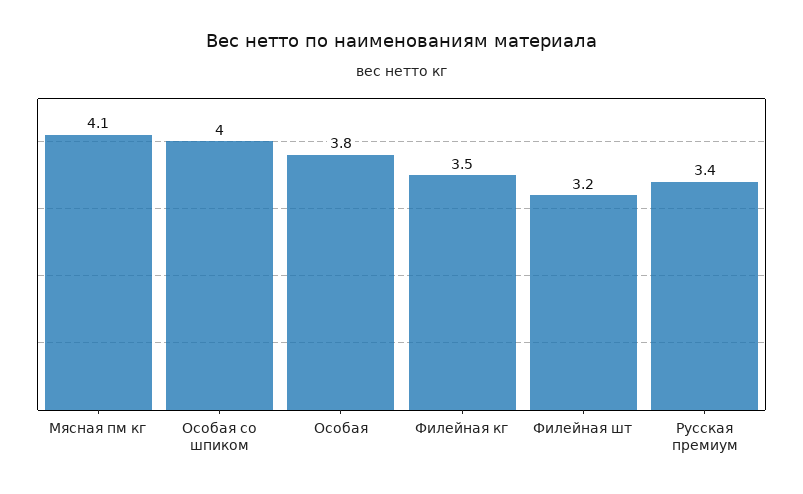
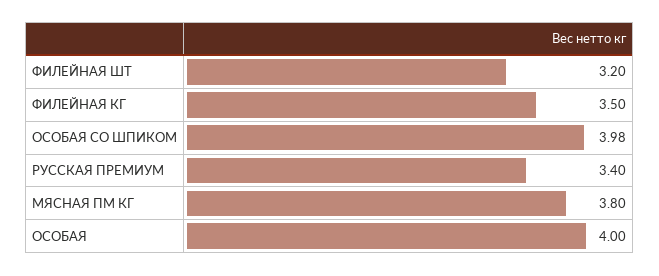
Мясная пм кг: 4.1 -> 3.8
Особая со шпиком: 4 -> 3.98
Особая: 3.8 -> 4

